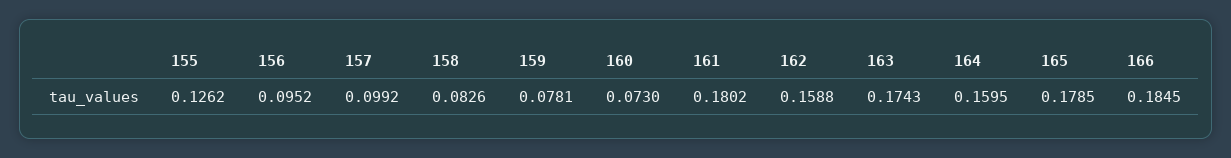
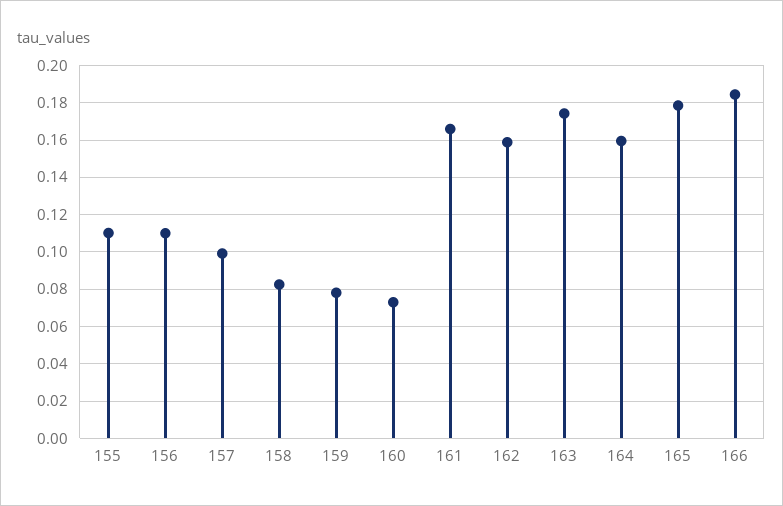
155: 0.1262 -> 0.11
156: 0.0952 -> 0.11
161: 0.1802 -> 0.165

